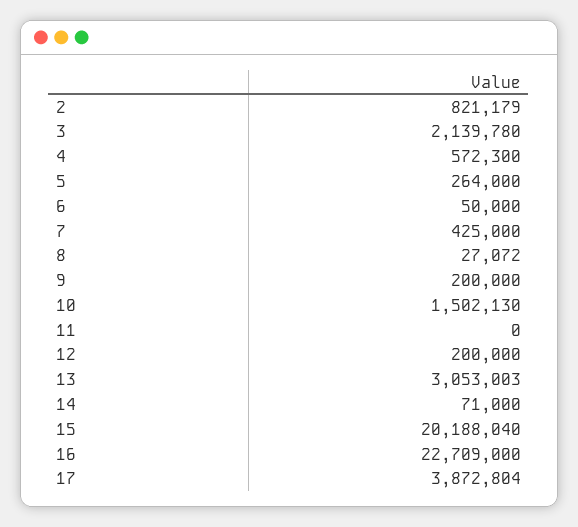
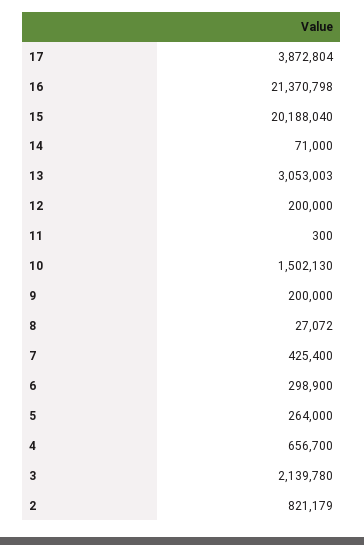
4: 572300 -> 656700
6: 50000 -> 298900
7: 425000 -> 425400
11: 0 -> 300
16: 22709000 -> 21370798

